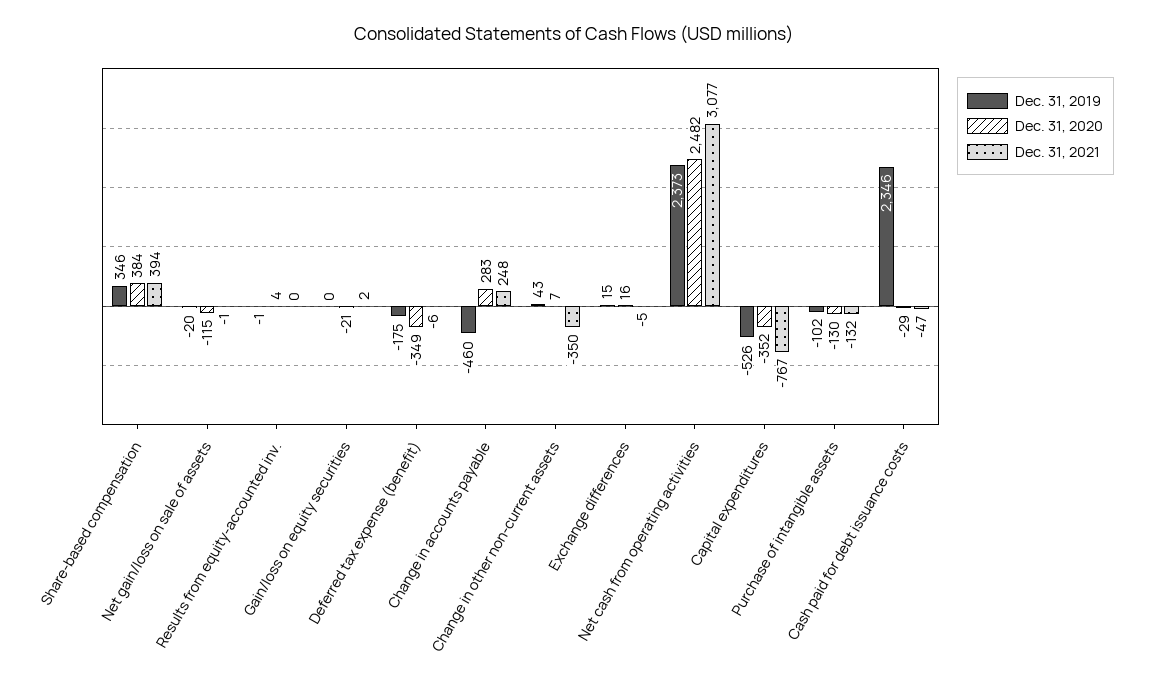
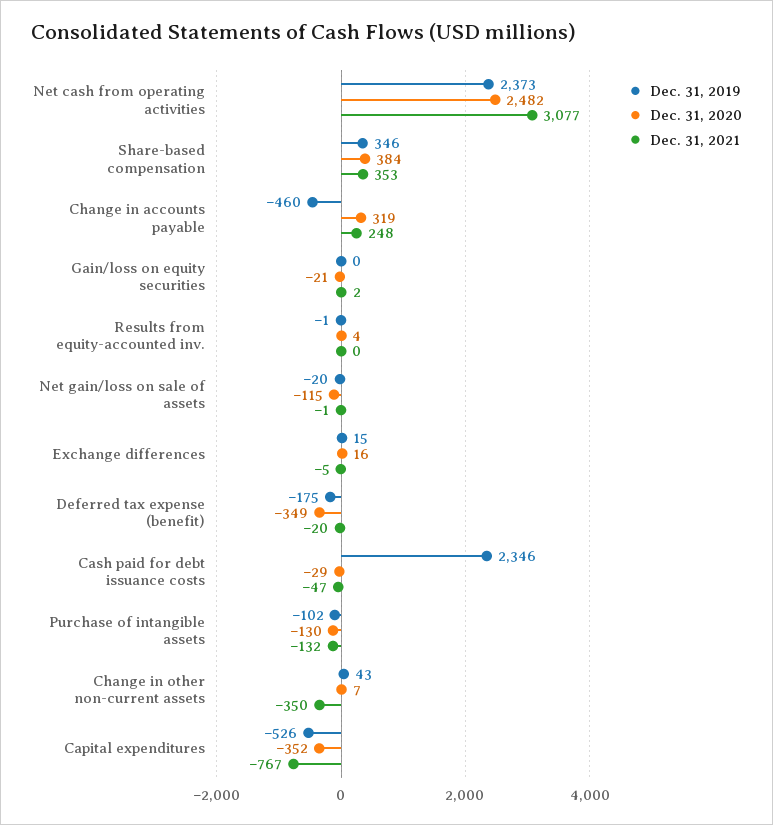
Dec. 31, 2021, Share-based compensation: 394 -> 353
Dec. 31, 2021, Deferred tax expense (benefit): -6 -> -20
Dec. 31, 2020, Change in accounts payable: 283 -> 319

